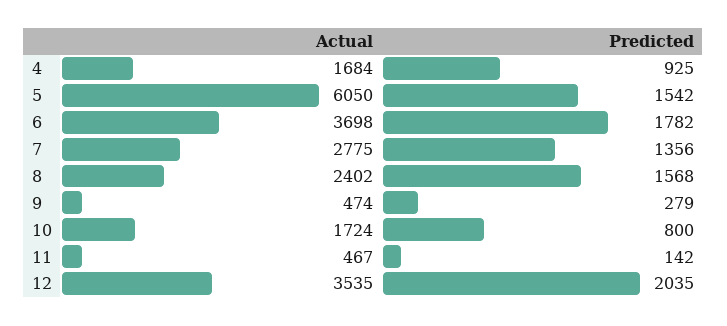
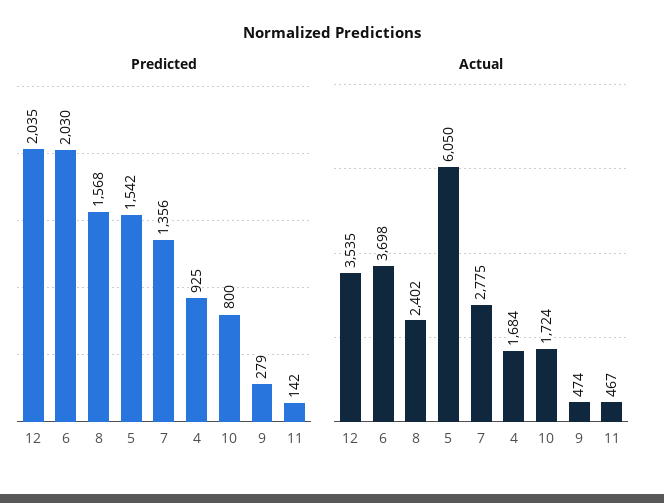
Predicted, 6: 1782 -> 2030

